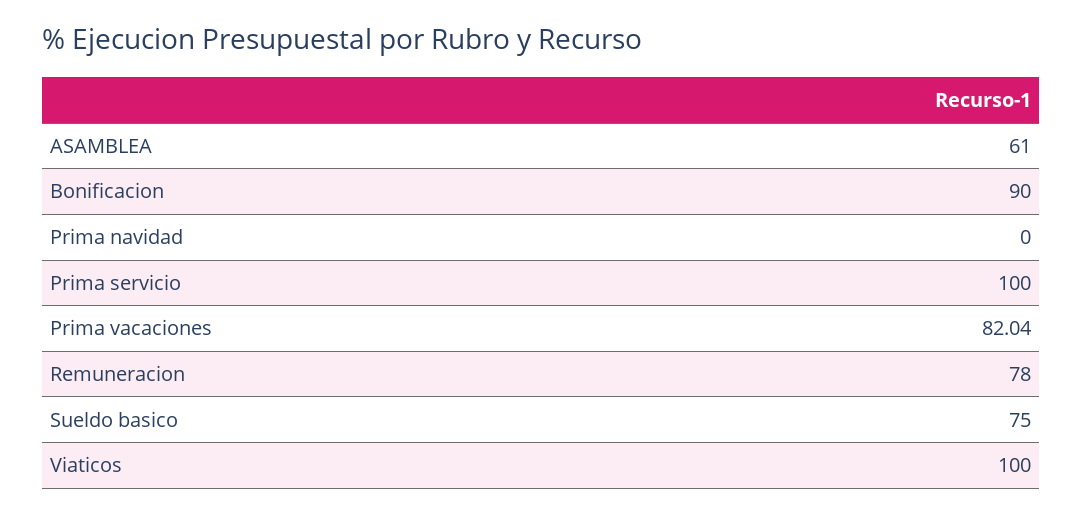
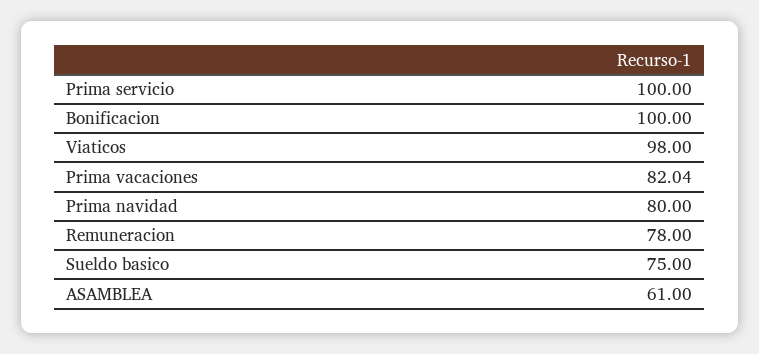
Bonificacion: 90 -> 100
Prima navidad: 0 -> 80
Viaticos: 100 -> 98

